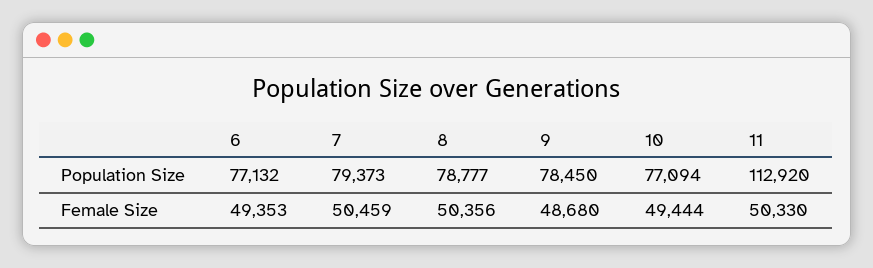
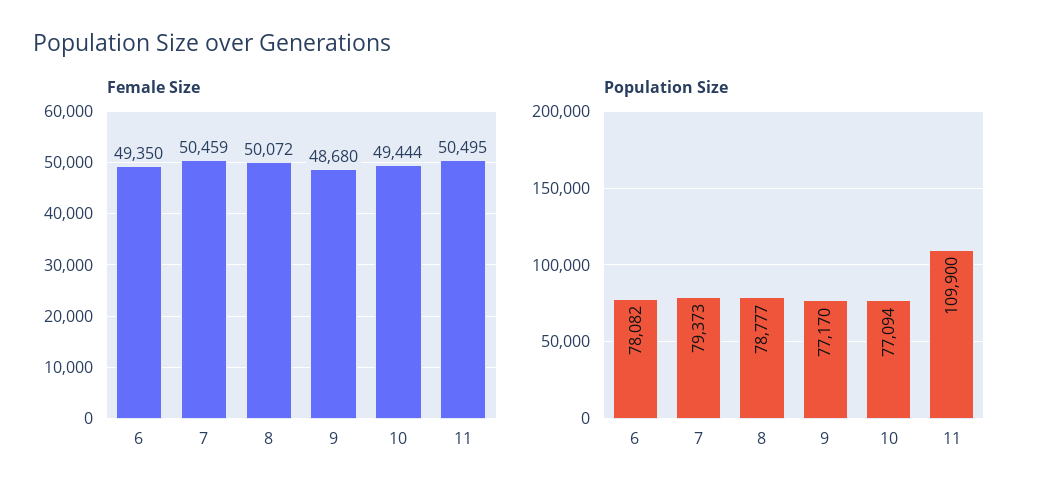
Population Size, 6: 77132 -> 78082
Population Size, 9: 78450 -> 77170
Population Size, 11: 112920 -> 109900
Female Size, 6: 49353 -> 49350
Female Size, 8: 50356 -> 50072
Female Size, 11: 50330 -> 50495

